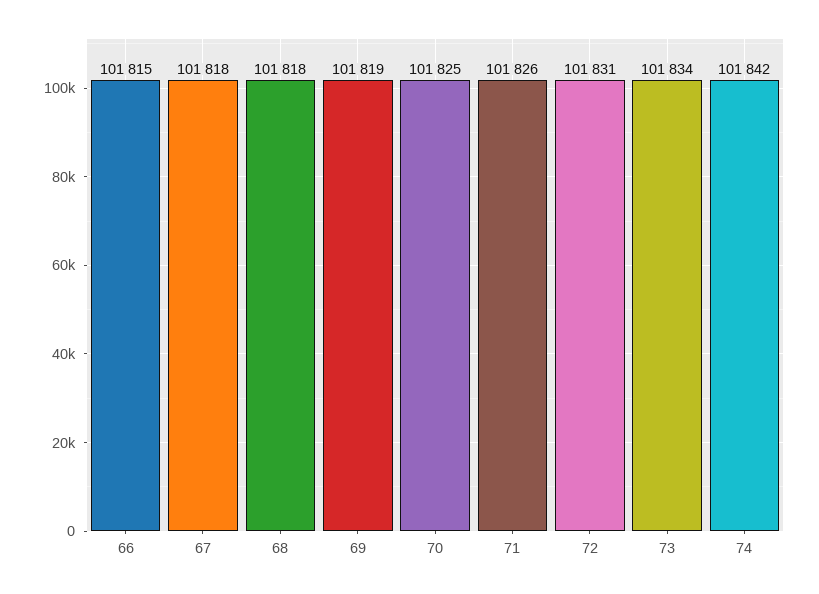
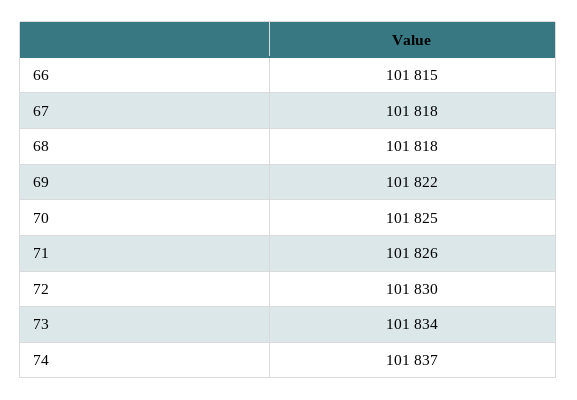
69: 101819 -> 101822
72: 101831 -> 101830
74: 101842 -> 101837

